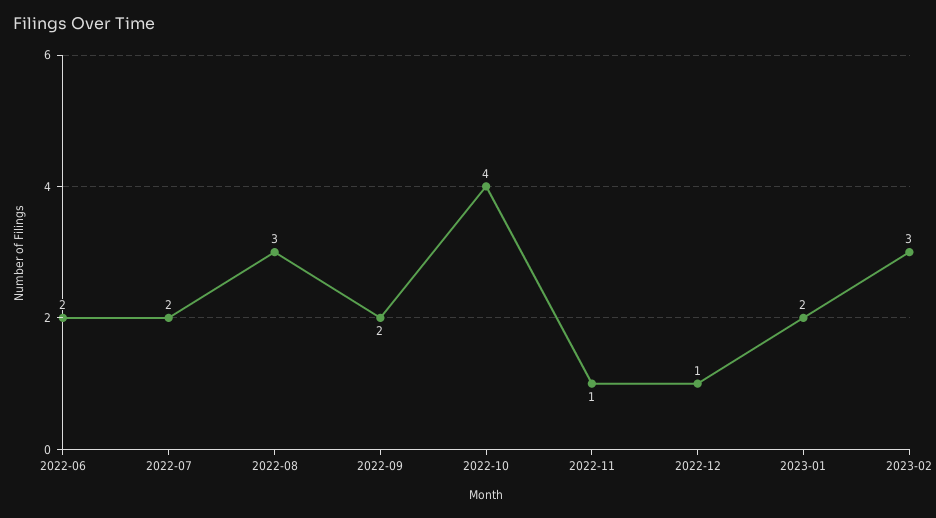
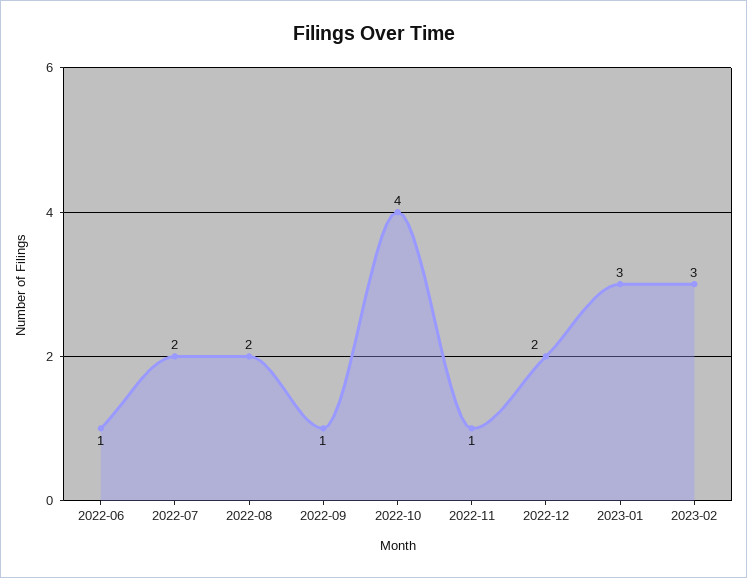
2022-06: 2 -> 1
2022-08: 3 -> 2
2022-09: 2 -> 1
2022-12: 1 -> 2
2023-01: 2 -> 3

